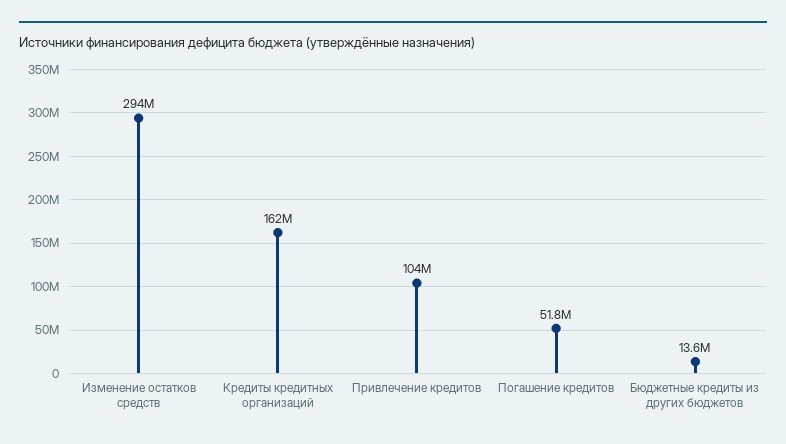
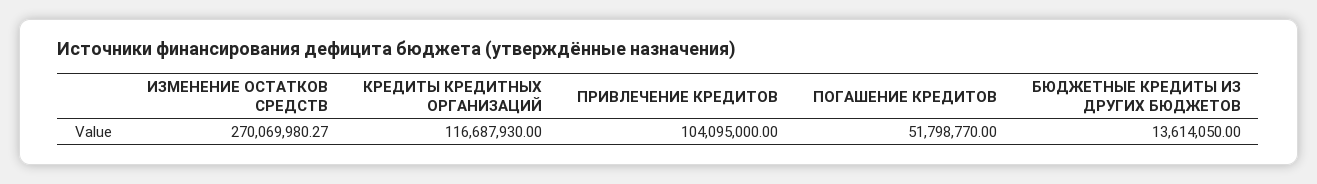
Изменение остатков средств: 294000000 -> 270069980.27
Кредиты кредитных организаций: 162000000 -> 116687930

